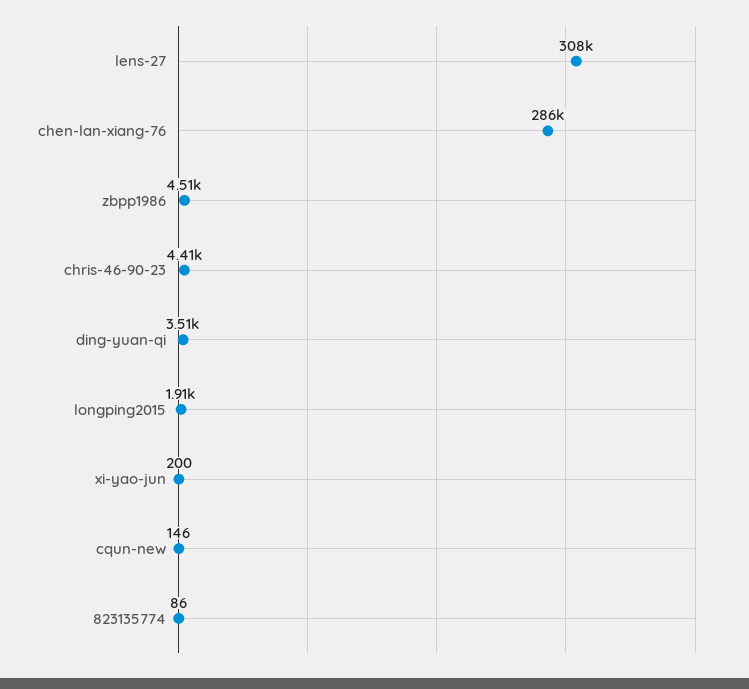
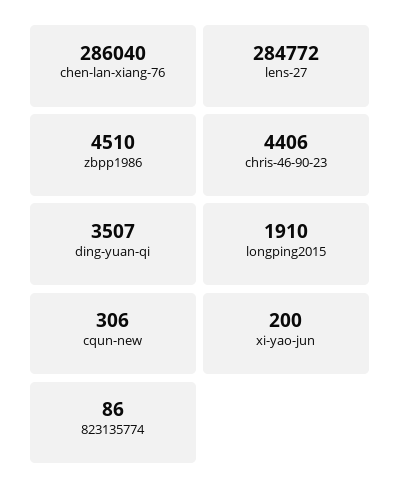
lens-27: 308000 -> 284772
cqun-new: 146 -> 306

